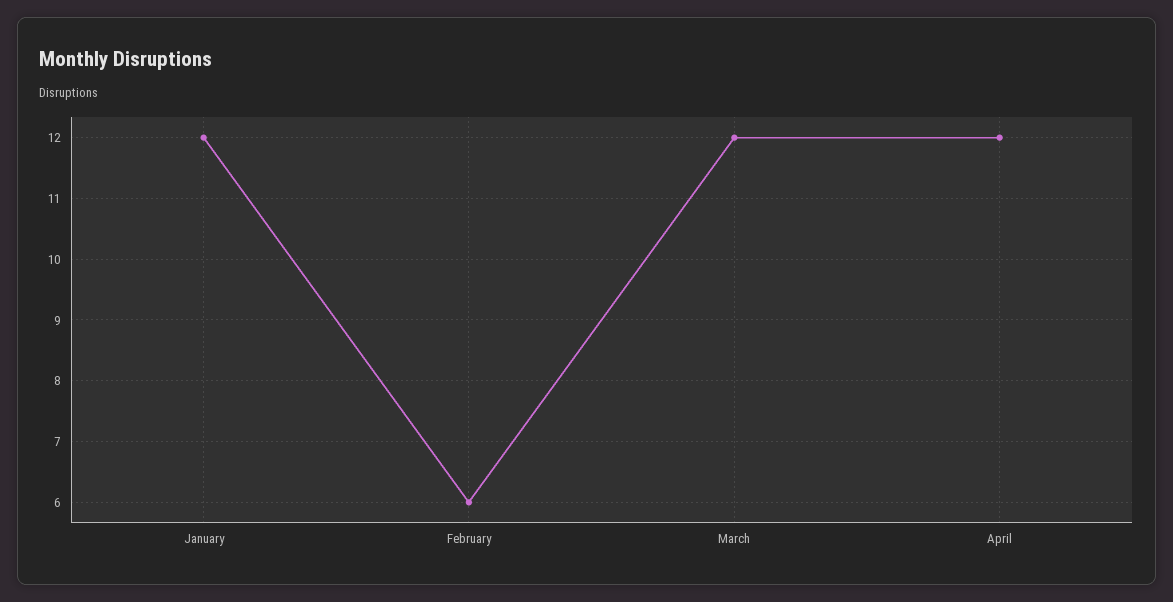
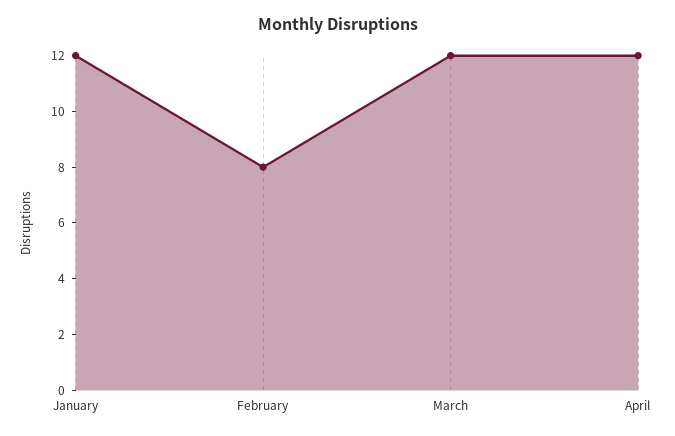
February: 6 -> 8

